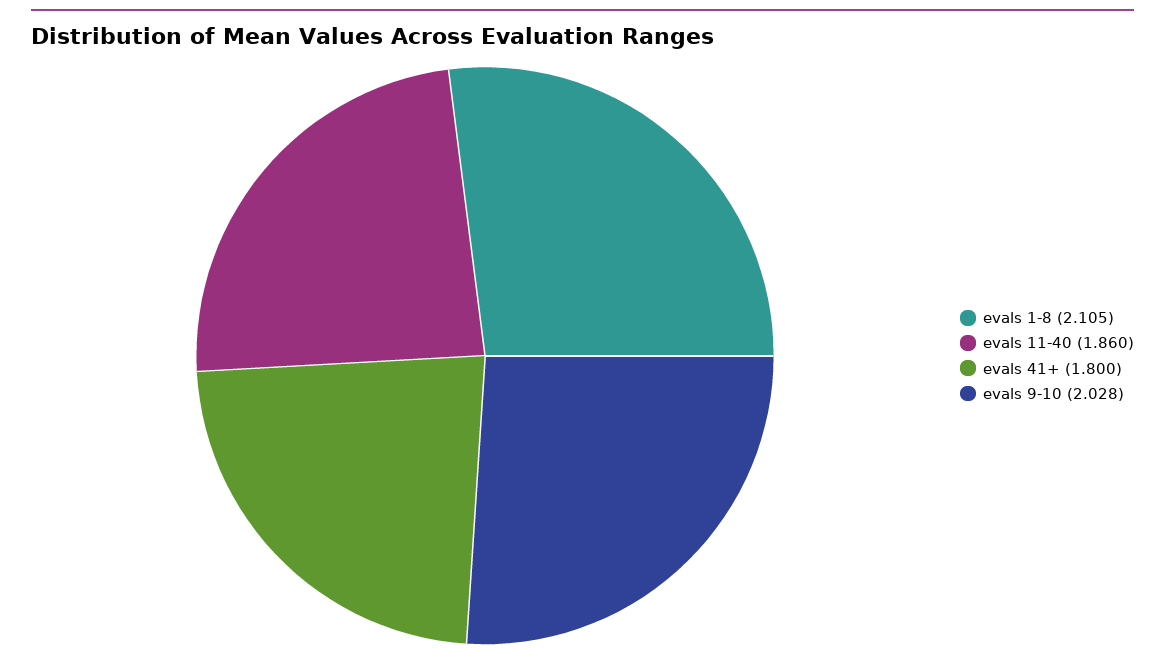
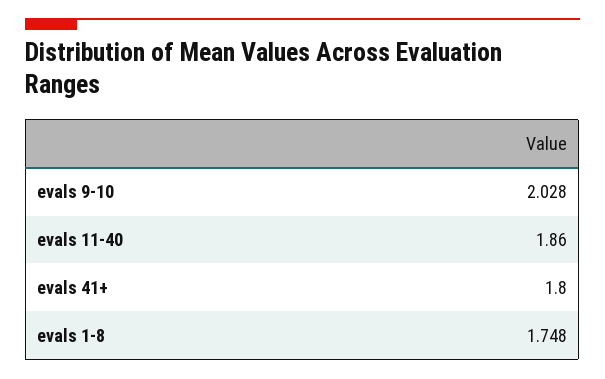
evals 1-8: 2.105 -> 1.748

